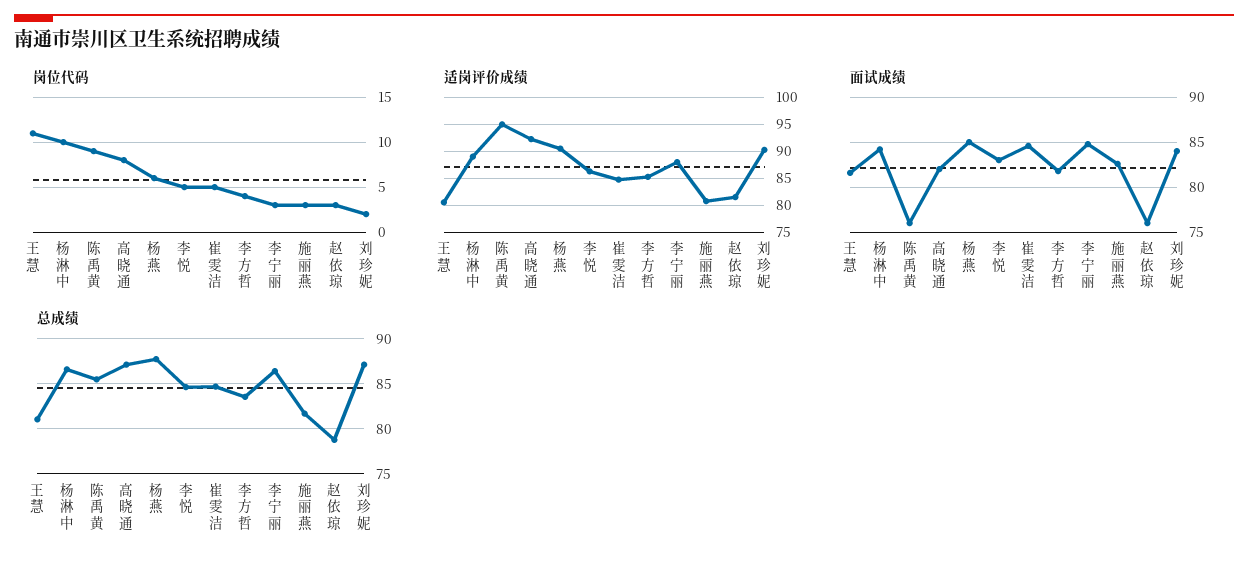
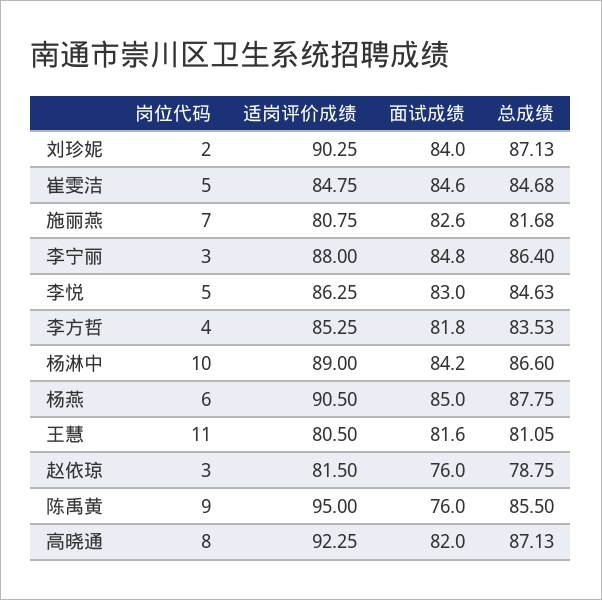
岗位代码, 施丽燕: 3 -> 7

